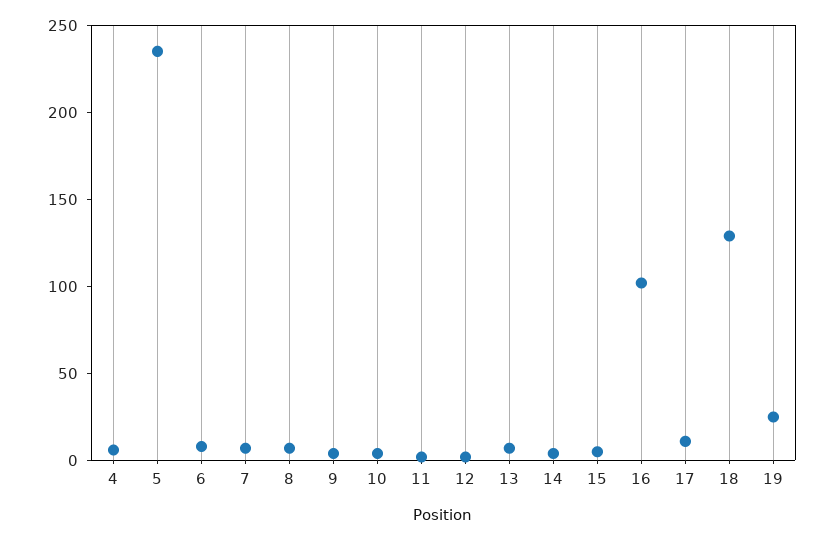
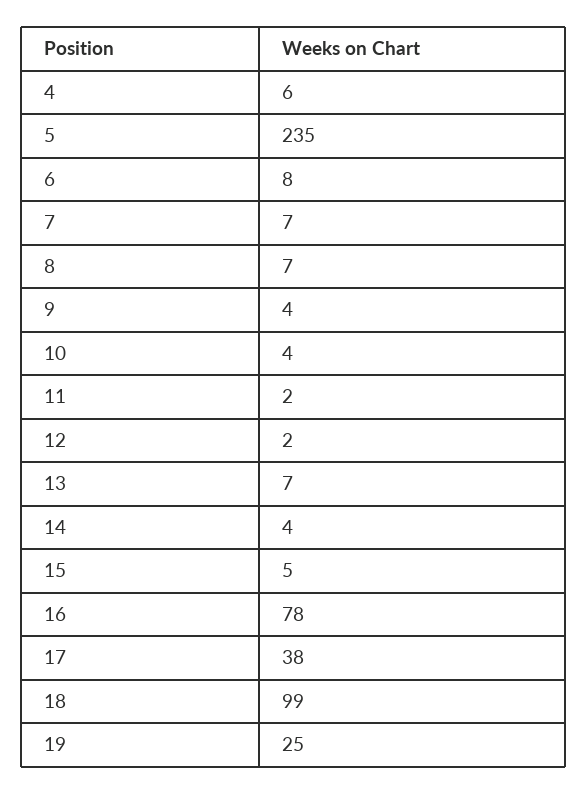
16: 100 -> 78
17: 10 -> 38
18: 130 -> 99

